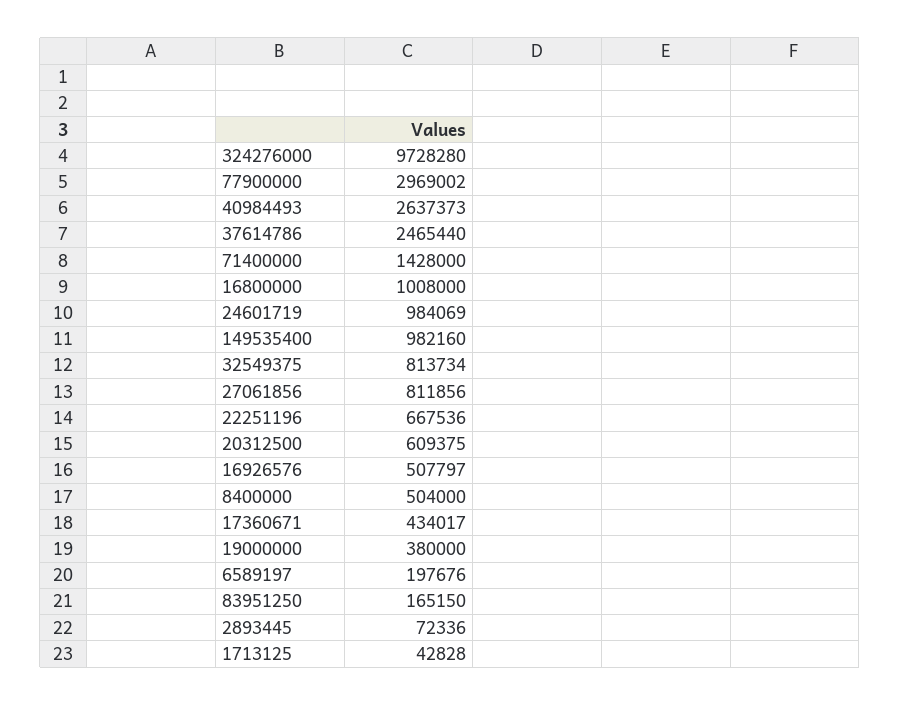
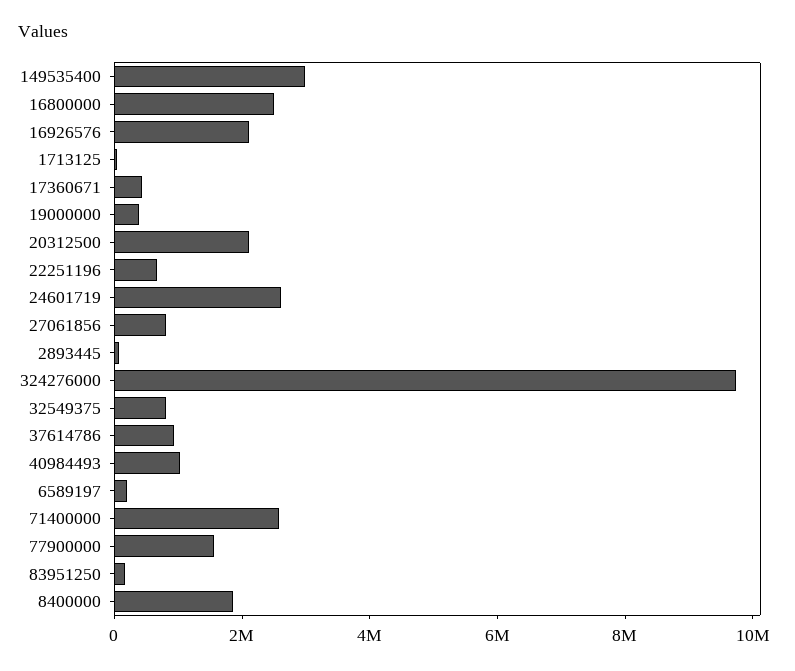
77900000: 2969002 -> 1500000
40984493: 2637373 -> 1000000
37614786: 2465440 -> 1000000
71400000: 1428000 -> 2500000
16800000: 1008000 -> 2500000
24601719: 984069 -> 2500000
149535400: 982160 -> 3000000
20312500: 609375 -> 2000000
16926576: 507797 -> 2000000
8400000: 504000 -> 2000000

